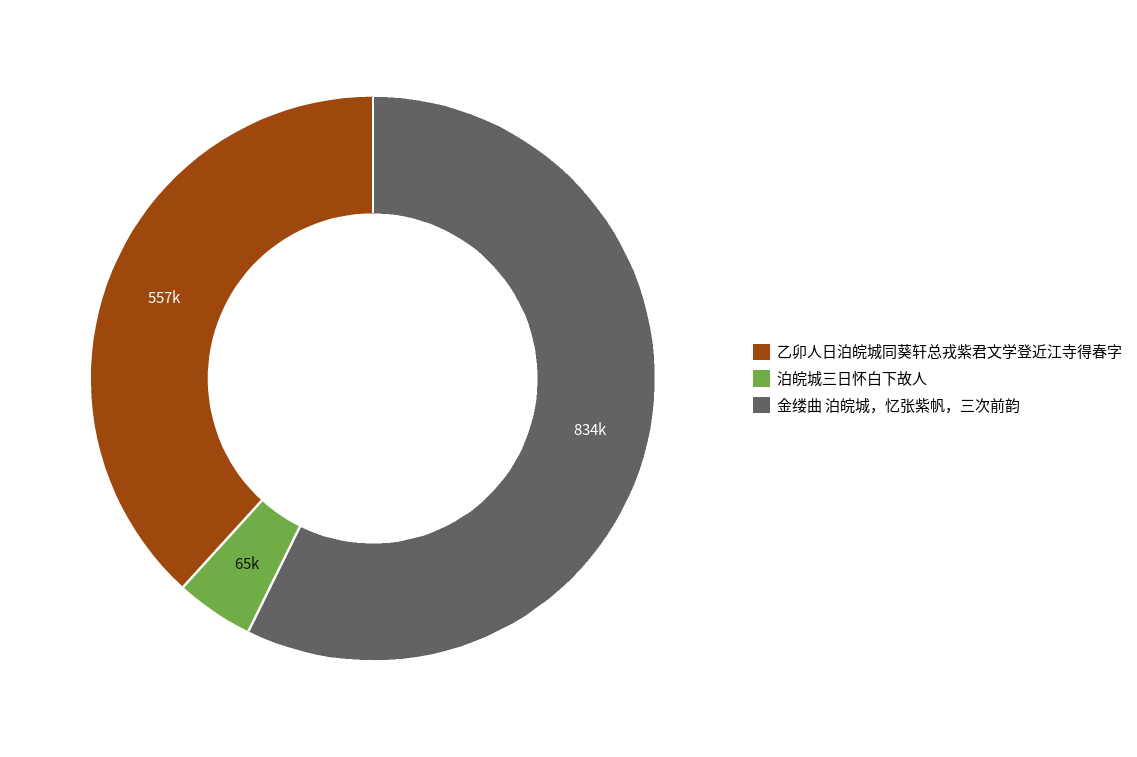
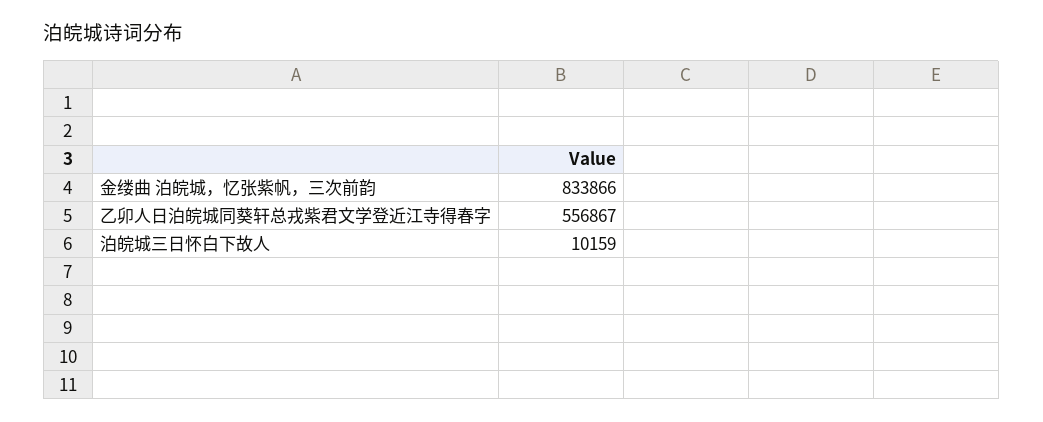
泊皖城三日怀白下故人: 65000 -> 10159

